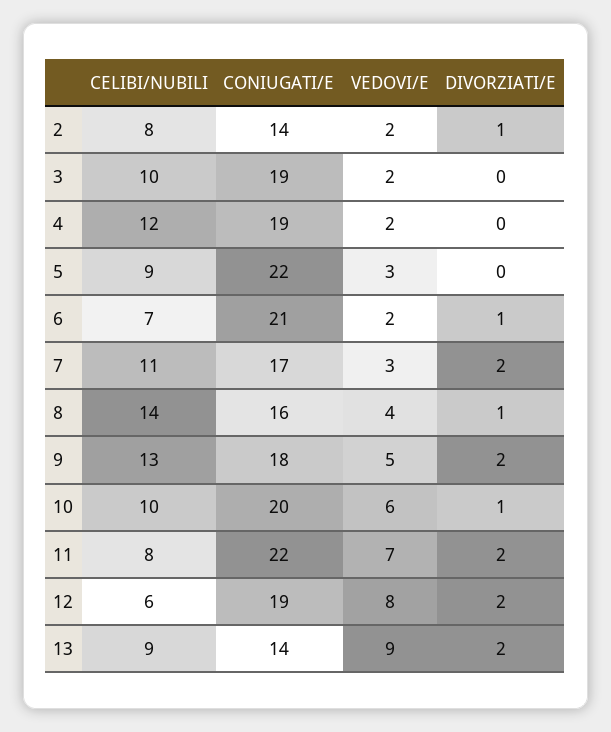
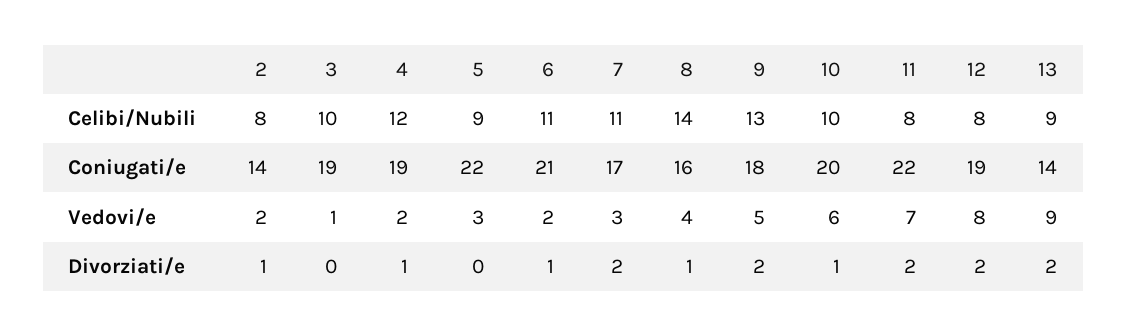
VEDOVI/E, 3: 2 -> 1
DIVORZIATI/E, 4: 0 -> 1
CELIBI/NUBILI, 6: 7 -> 11
CELIBI/NUBILI, 12: 6 -> 8

